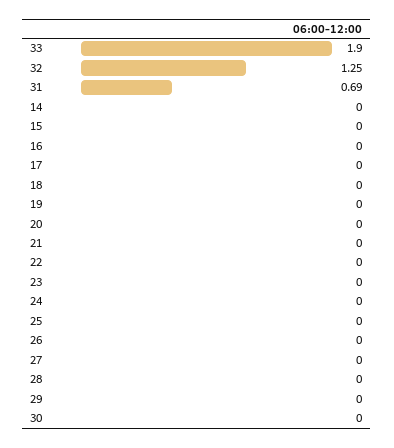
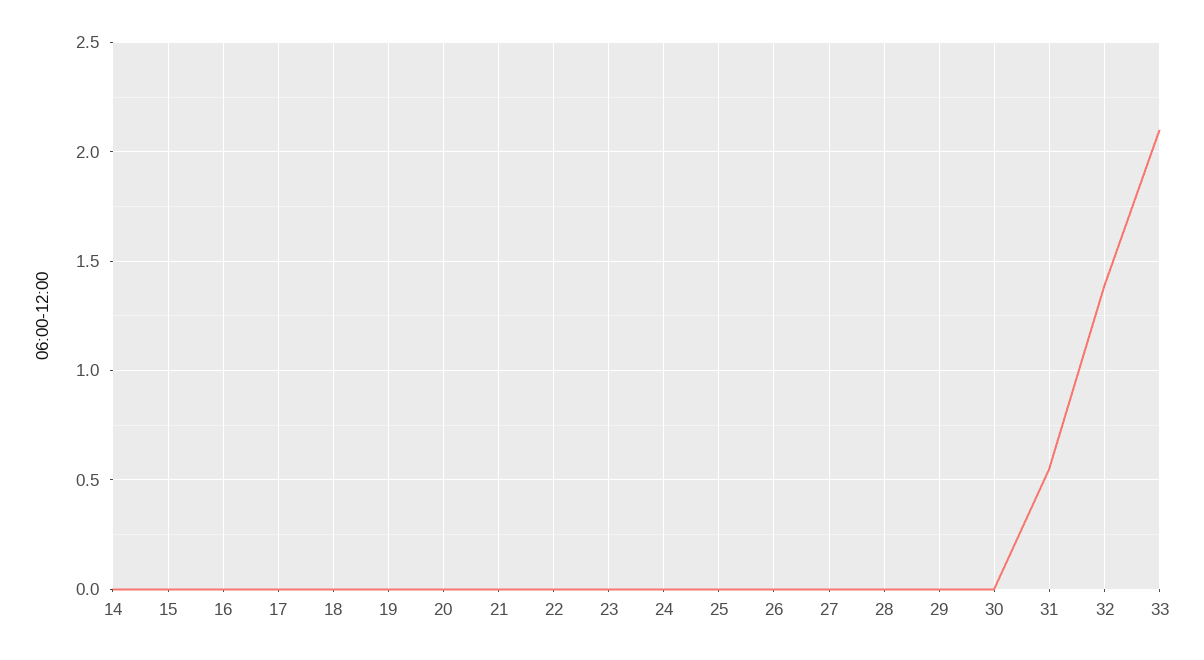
33: 1.9 -> 2.1
32: 1.25 -> 1.4
31: 0.69 -> 0.55

